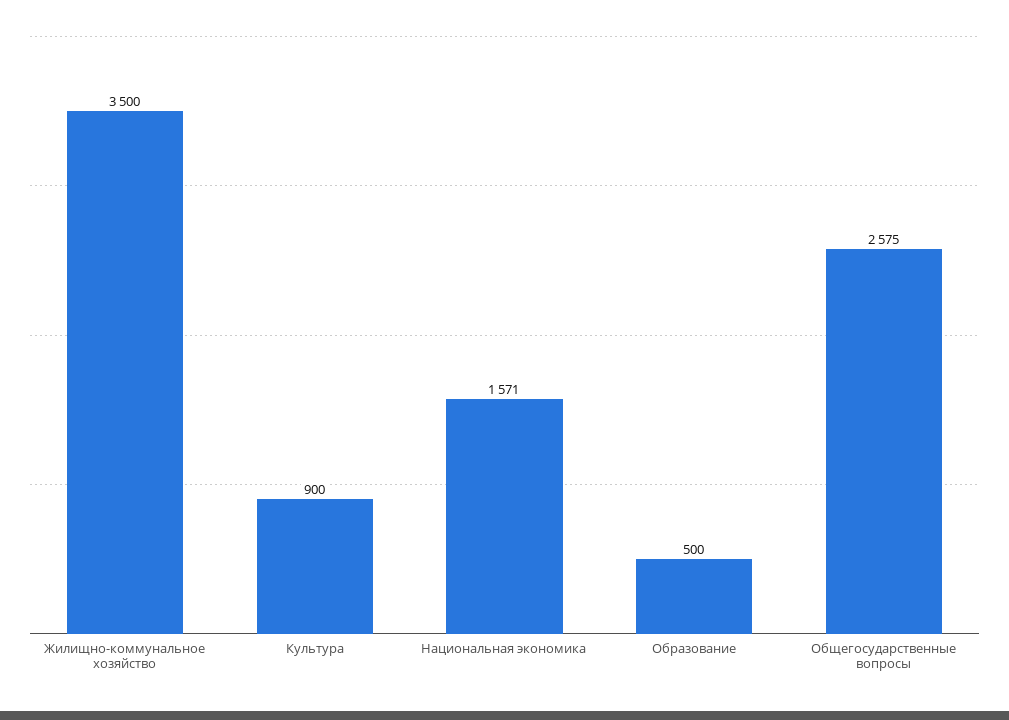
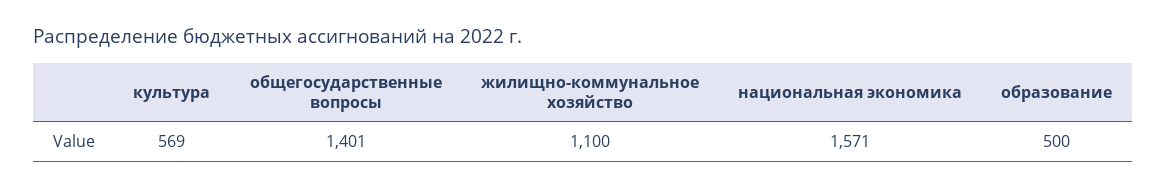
Жилищно-коммунальное хозяйство: 3500 -> 1100
Культура: 900 -> 569
Общегосударственные вопросы: 2575 -> 1401

